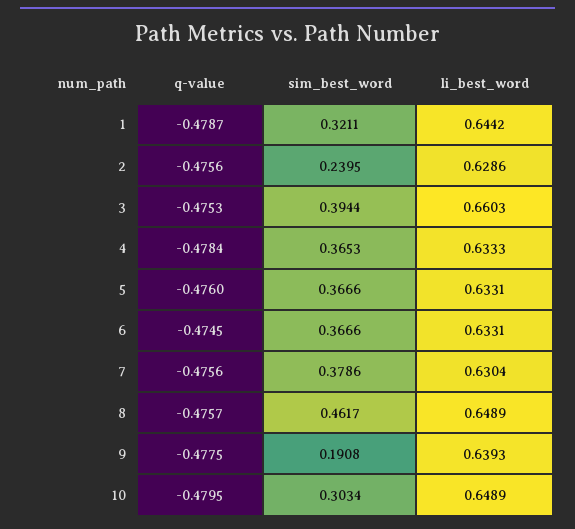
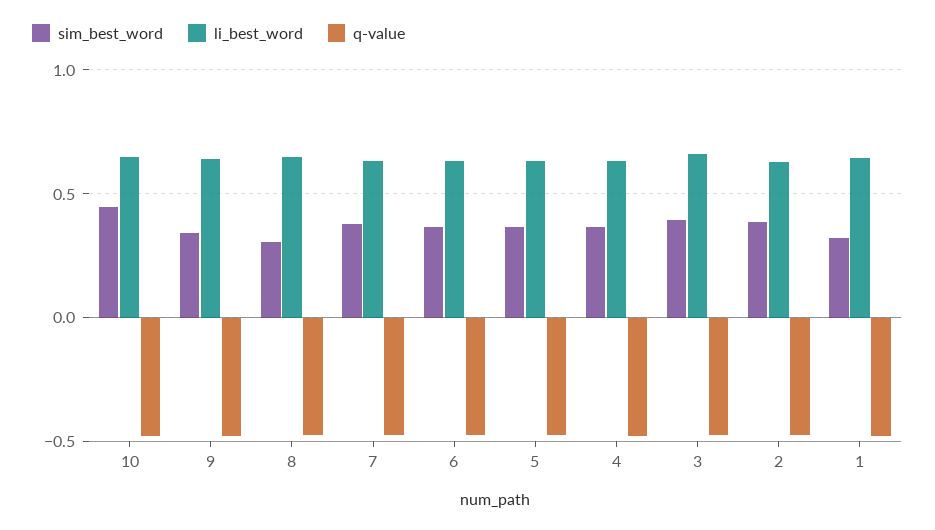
sim_best_word, 2: 0.2395 -> 0.4
sim_best_word, 8: 0.4617 -> 0.3
sim_best_word, 9: 0.1908 -> 0.35
sim_best_word, 10: 0.3034 -> 0.45

